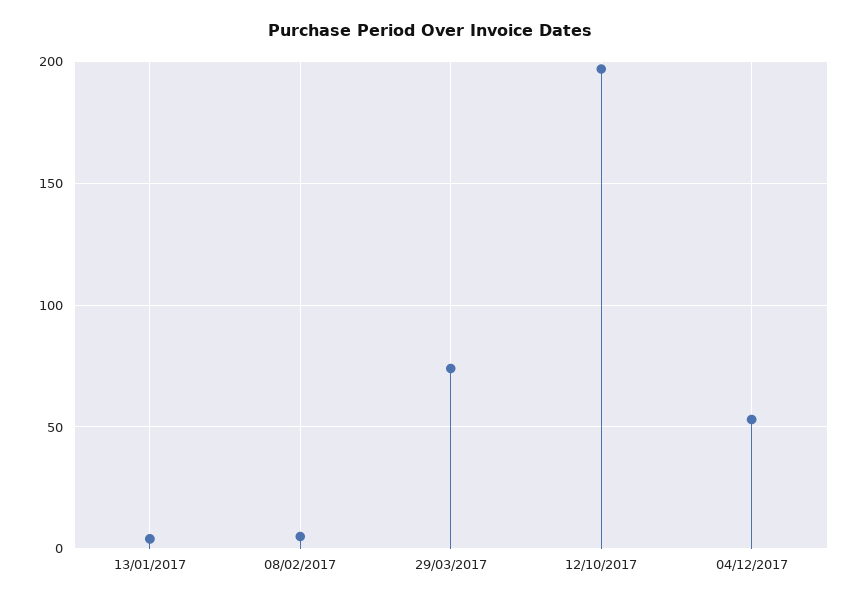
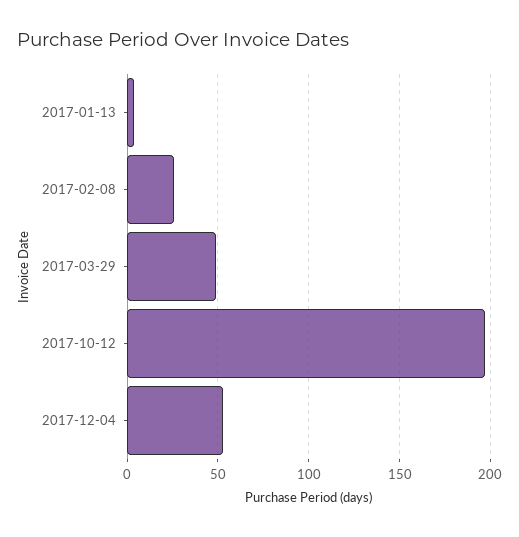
08/02/2017: 5 -> 25
29/03/2017: 75 -> 50

